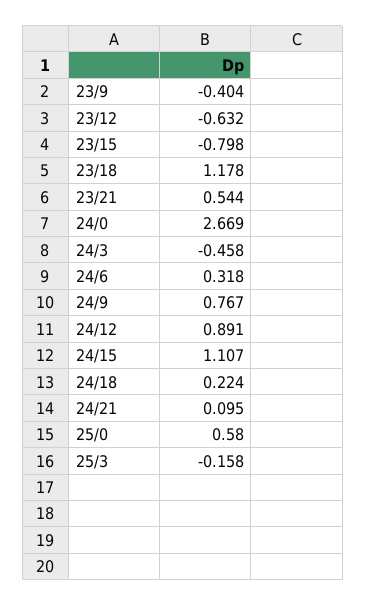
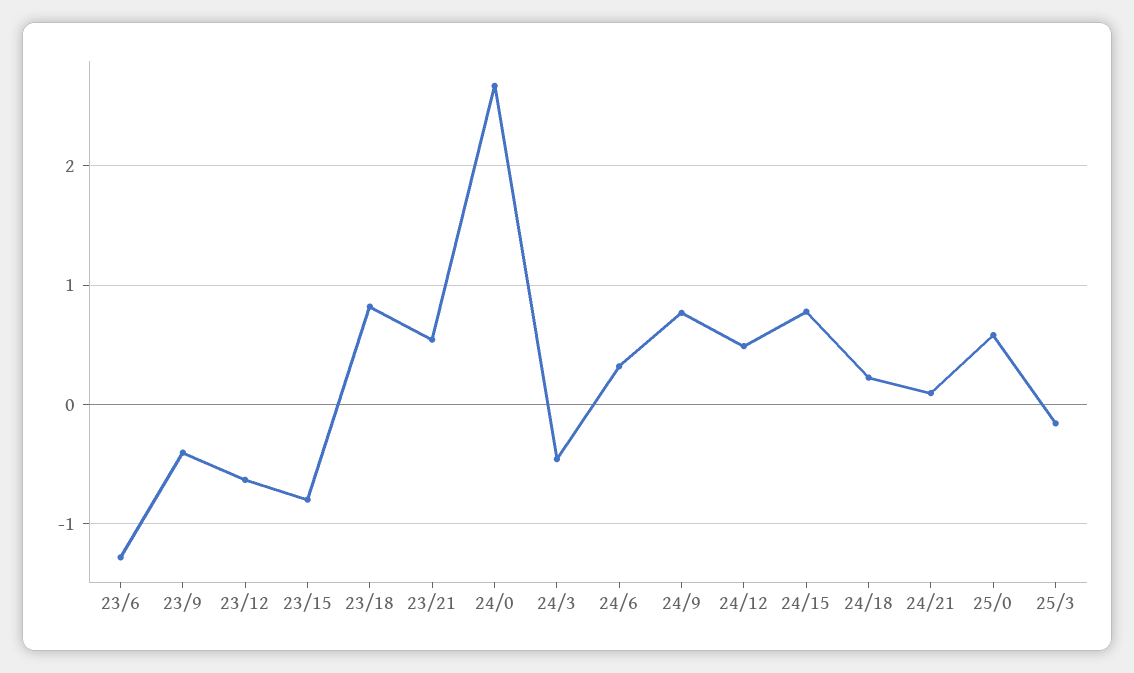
23/18: 1.178 -> 0.8
24/12: 0.891 -> 0.5
24/15: 1.107 -> 0.8
23/6: none -> -1.3

